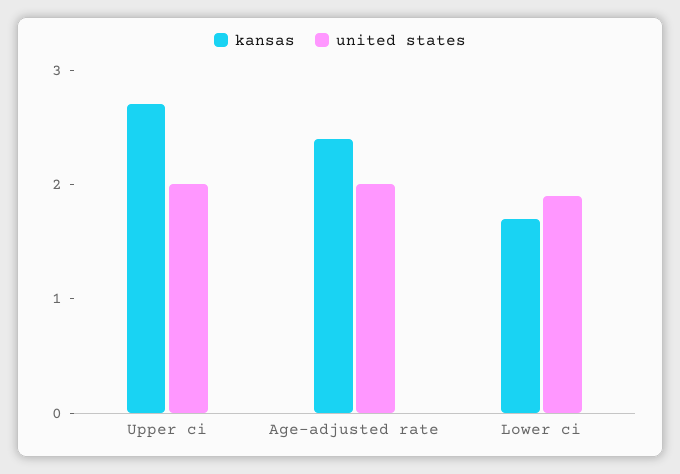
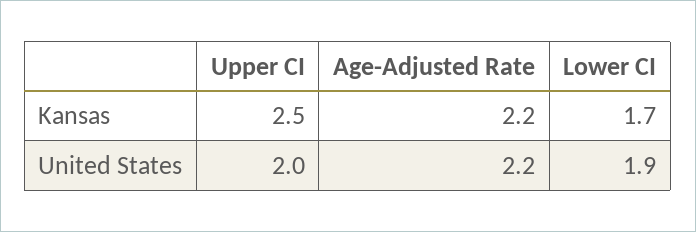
kansas, Upper ci: 2.7 -> 2.5
kansas, Age-adjusted rate: 2.4 -> 2.2
united states, Age-adjusted rate: 2 -> 2.2

